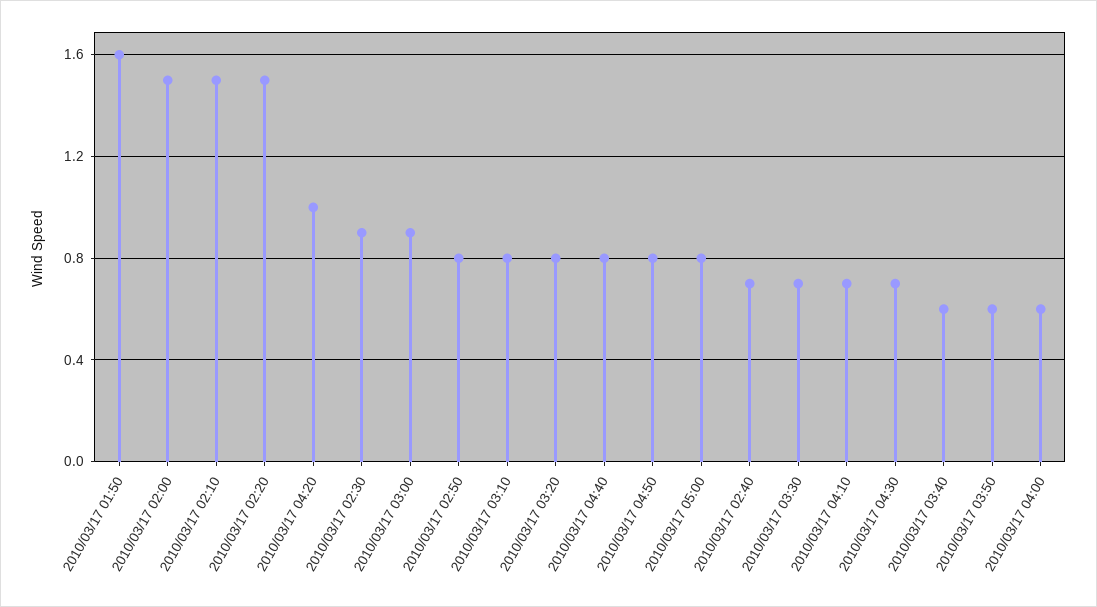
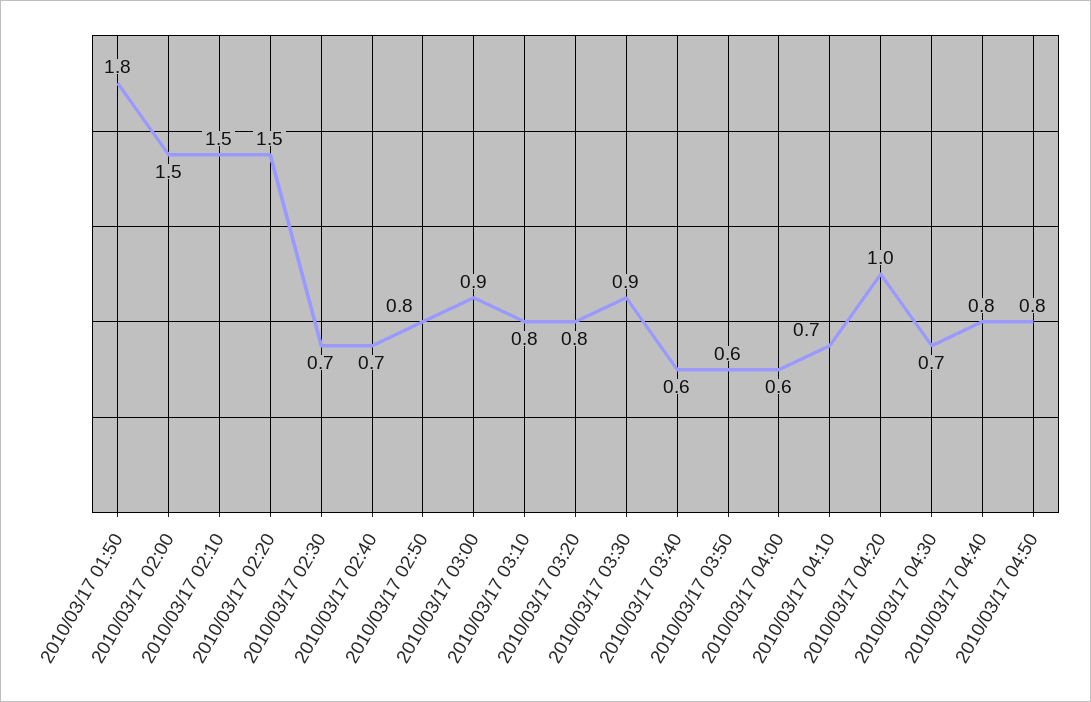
2010/03/17 01:50: 1.6 -> 1.8
2010/03/17 02:30: 0.9 -> 0.7
2010/03/17 05:00: 0.8 -> none
2010/03/17 03:30: 0.7 -> 0.9

